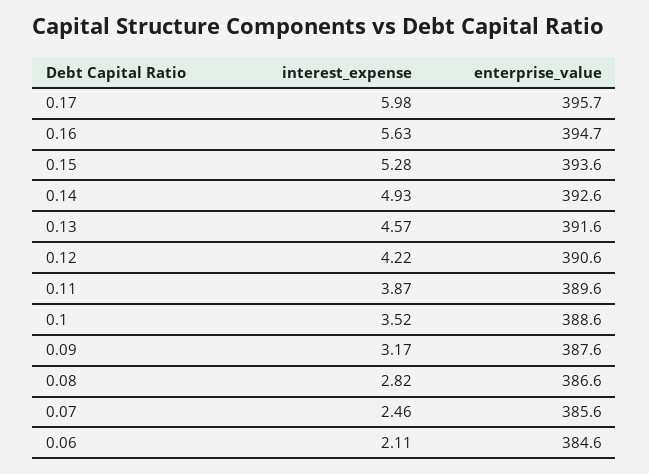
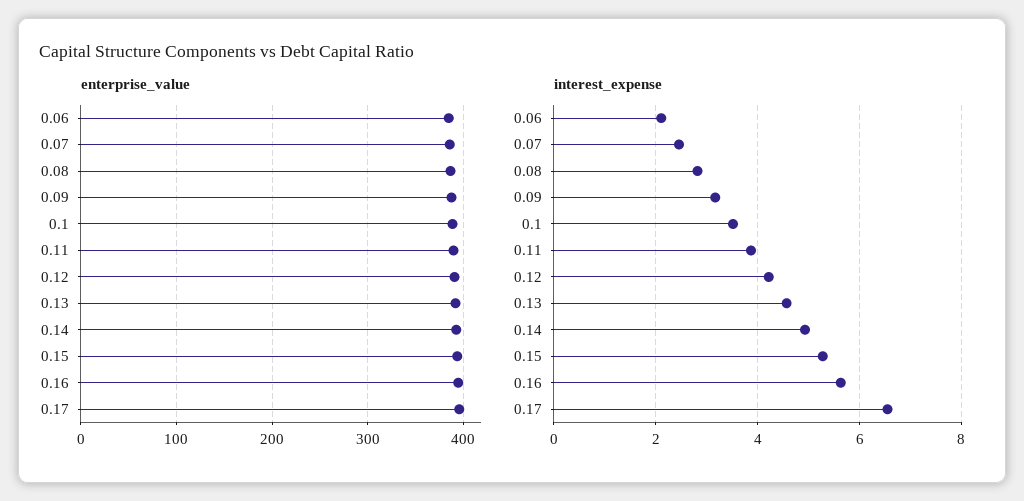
interest_expense, 0.17: 5.98 -> 6.6

